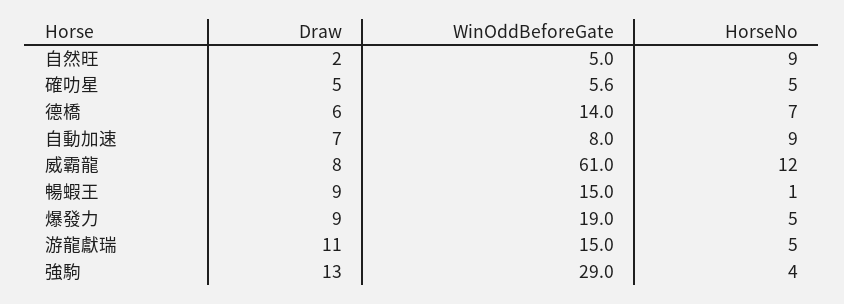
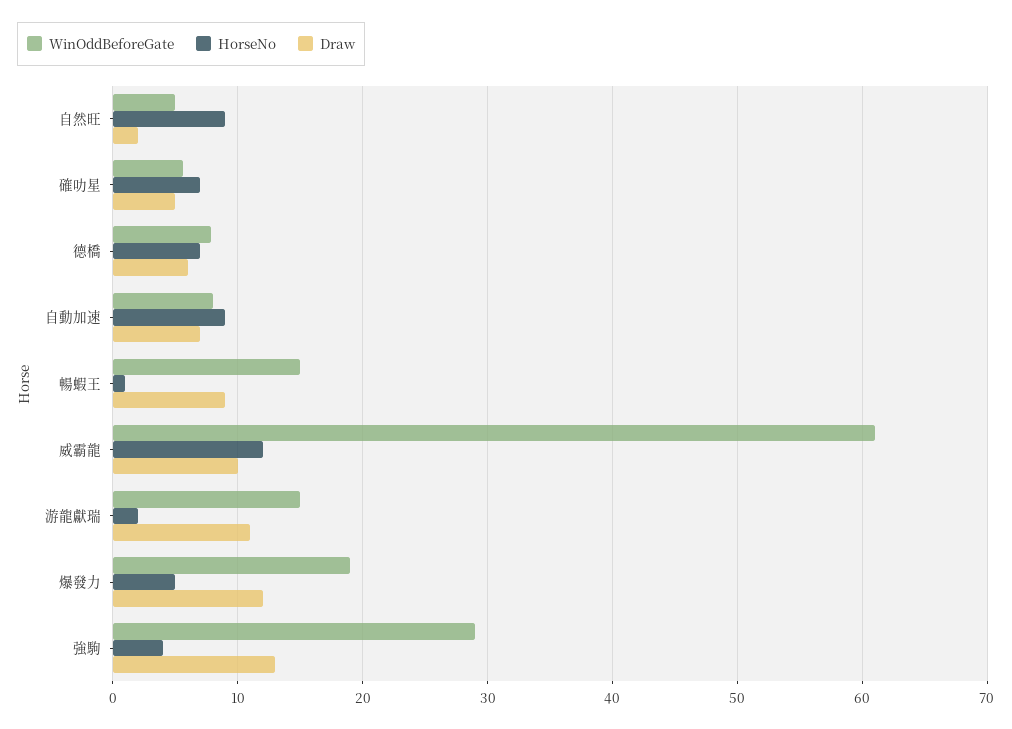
HorseNo, 確叻星: 5 -> 7
WinOddBeforeGate, 德橋: 14 -> 8
Draw, 威霸龍: 8 -> 10
Draw, 爆發力: 9 -> 12
HorseNo, 游龍獻瑞: 5 -> 2

